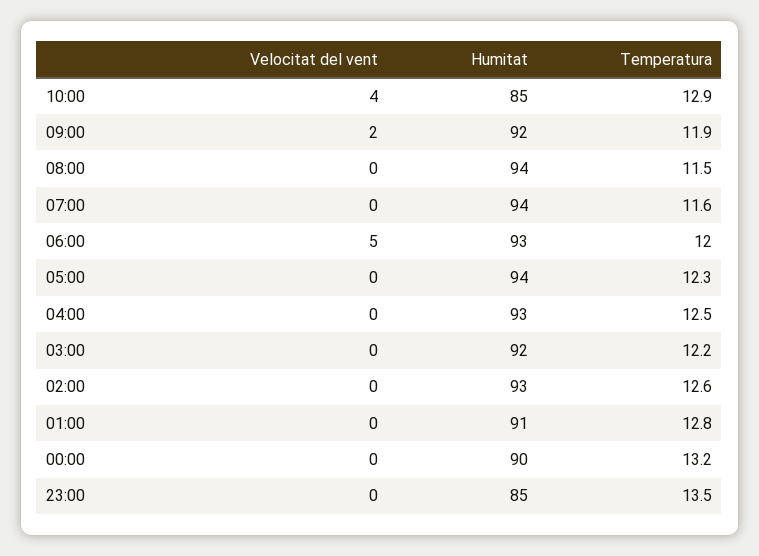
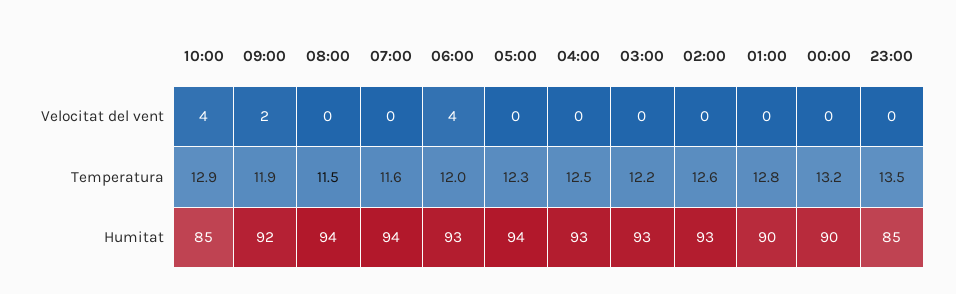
Velocitat del vent, 06:00: 5 -> 4
Humitat, 03:00: 92 -> 93
Humitat, 01:00: 91 -> 90

